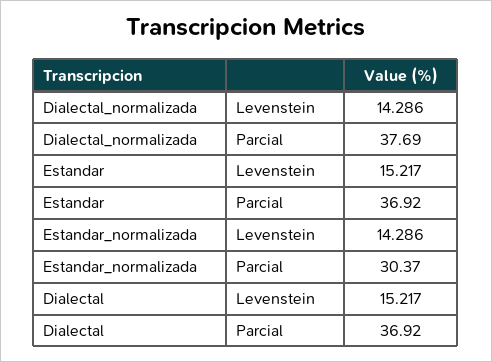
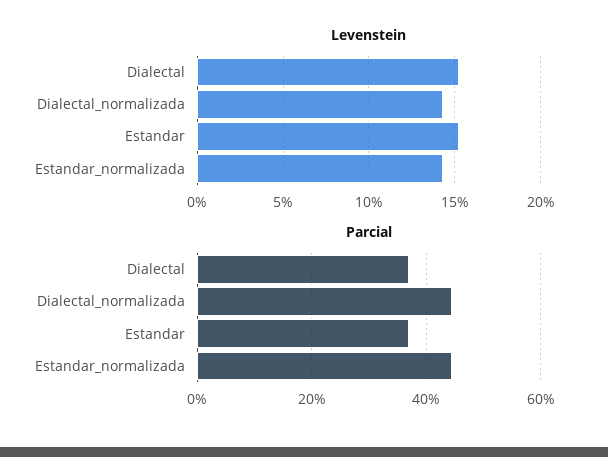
Parcial, Dialectal_normalizada: 37.69 -> 44
Parcial, Estandar_normalizada: 30.37 -> 44

